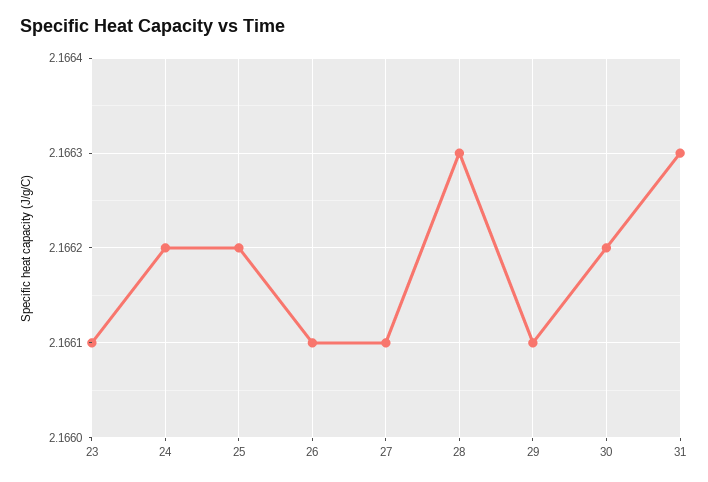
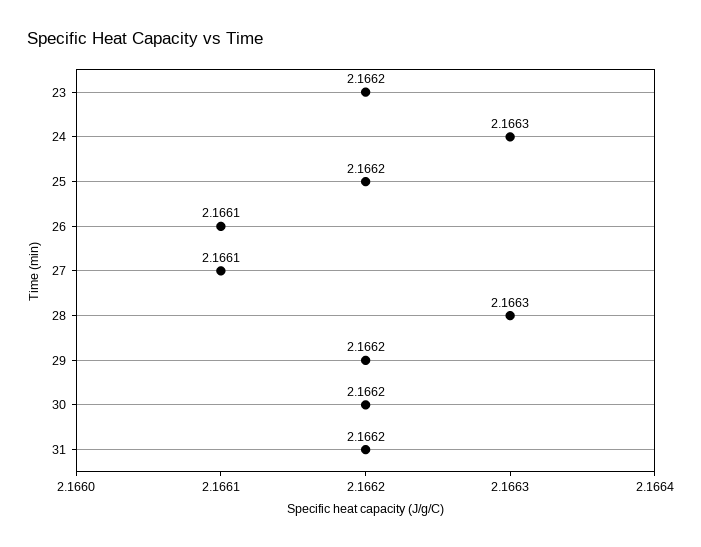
23: 2.1661 -> 2.1662
24: 2.1662 -> 2.1663
29: 2.1661 -> 2.1662
31: 2.1663 -> 2.1662

